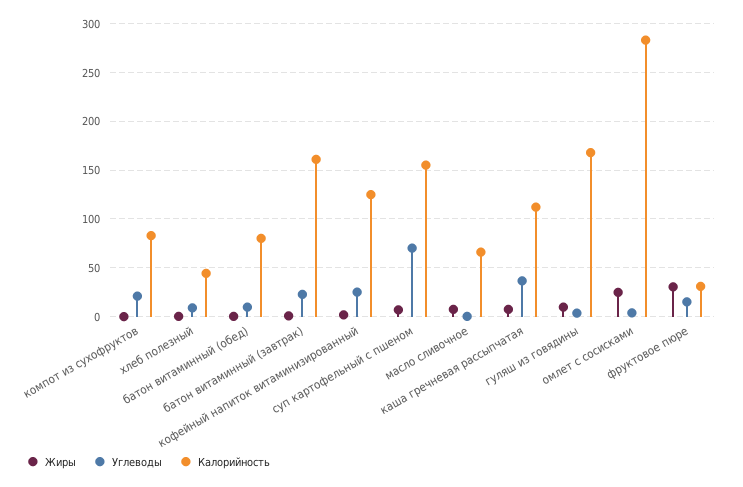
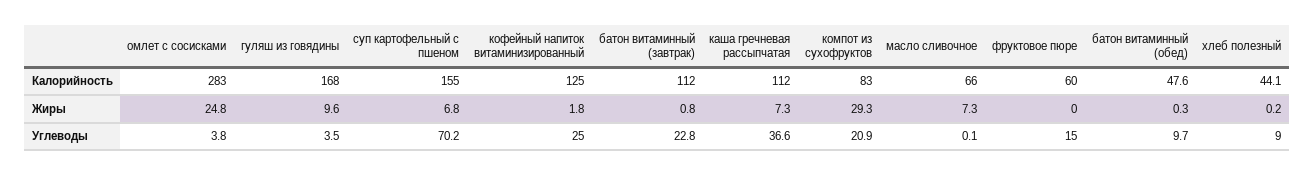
Жиры, компот из сухофруктов: 0 -> 29.3
Калорийность, батон витаминный (обед): 80 -> 47.6
Калорийность, батон витаминный (завтрак): 160 -> 112
Жиры, фруктовое пюре: 30 -> 0
Калорийность, фруктовое пюре: 30 -> 60

